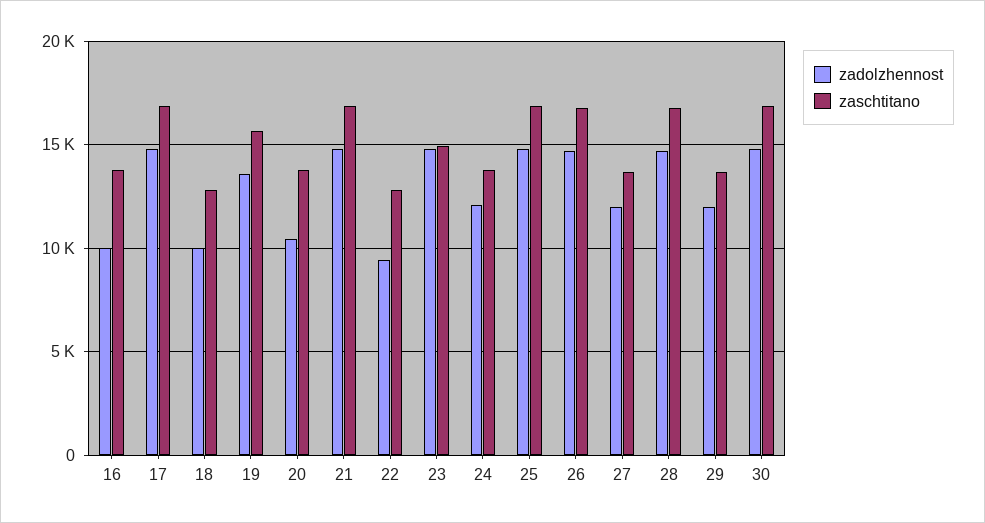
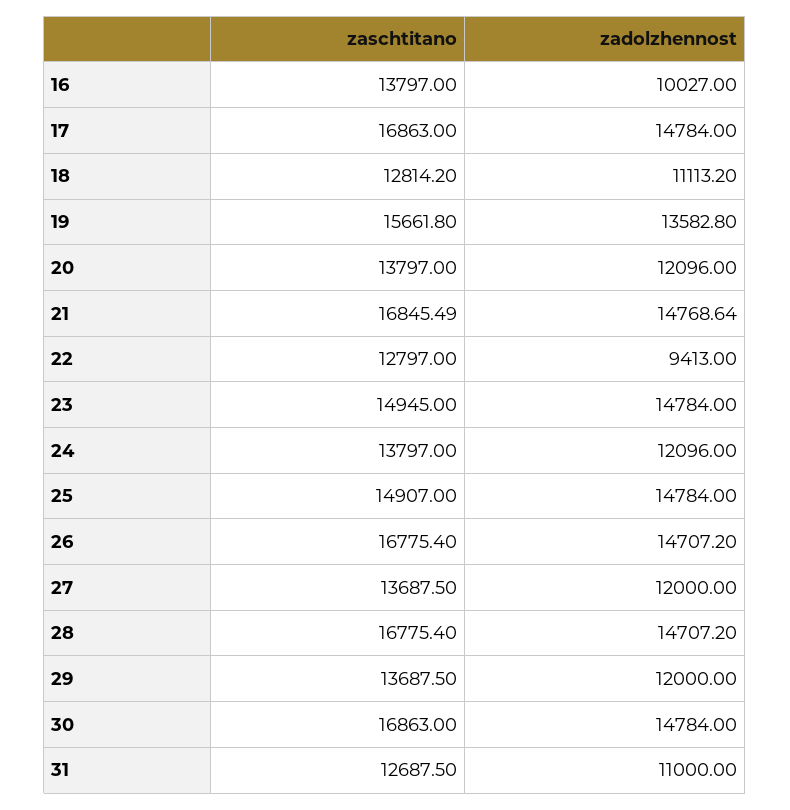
zadolzhennost, 18: 10000 -> 11113.2
zadolzhennost, 20: 10500 -> 12096
zaschtitano, 25: 17000 -> 14907
zaschtitano, 31: none -> 12687.5
zadolzhennost, 31: none -> 11000

